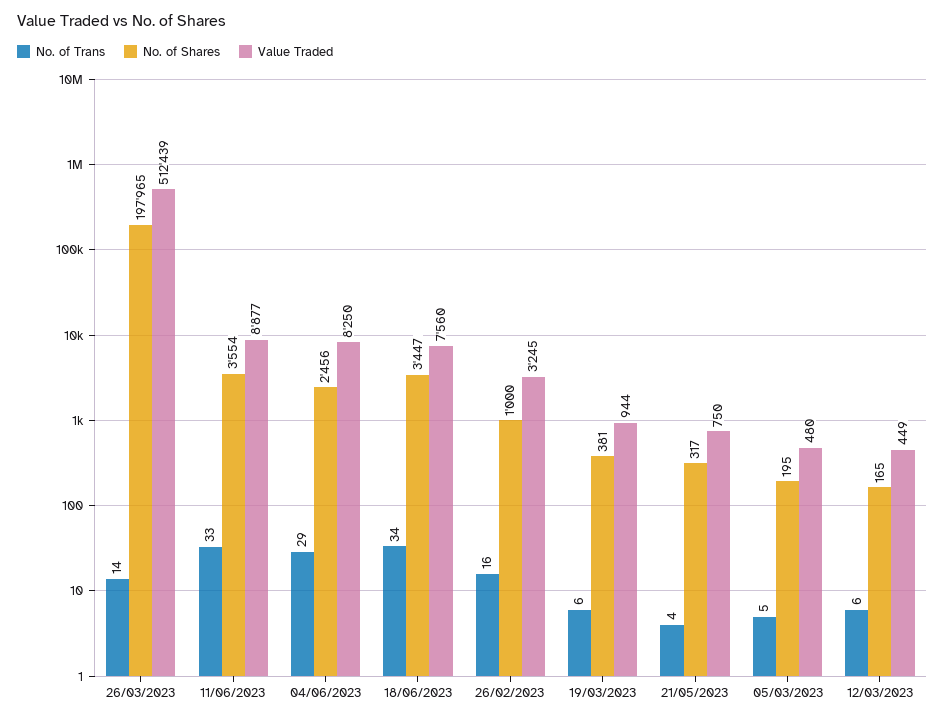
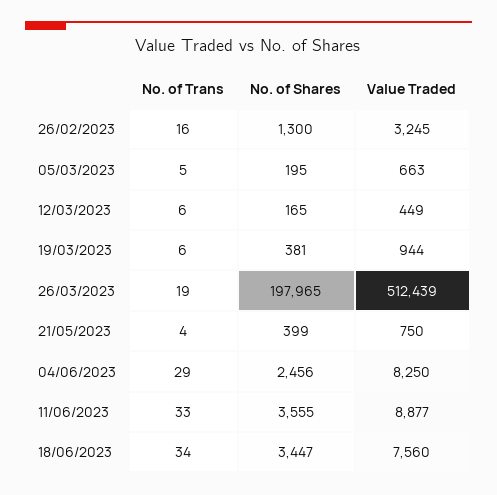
No. of Trans, 26/03/2023: 14 -> 19
No. of Shares, 11/06/2023: 3554 -> 3555
No. of Shares, 26/02/2023: 1000 -> 1300
No. of Shares, 21/05/2023: 317 -> 399
Value Traded, 05/03/2023: 480 -> 663

